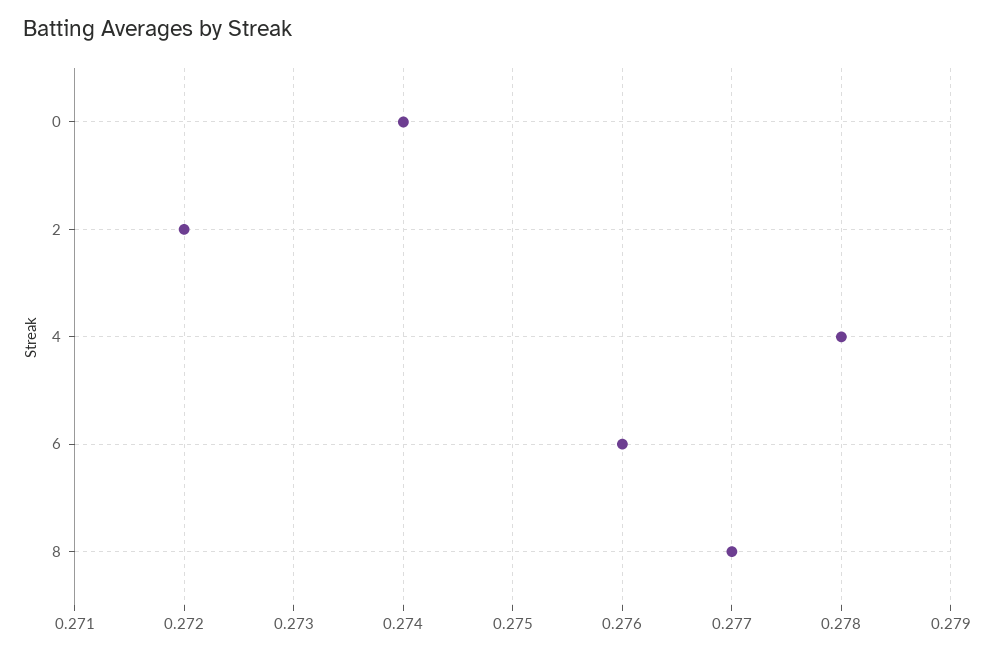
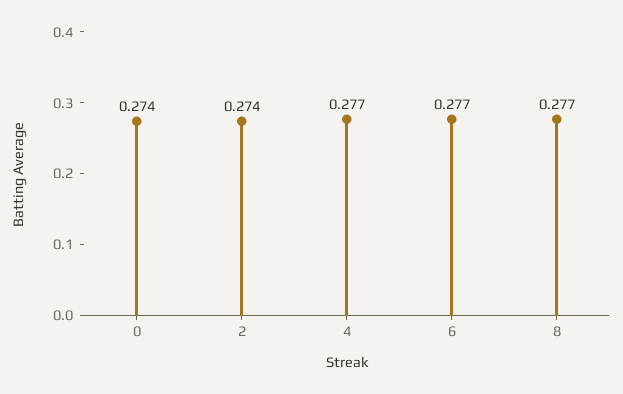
2: 0.272 -> 0.274
4: 0.278 -> 0.277
6: 0.276 -> 0.277

